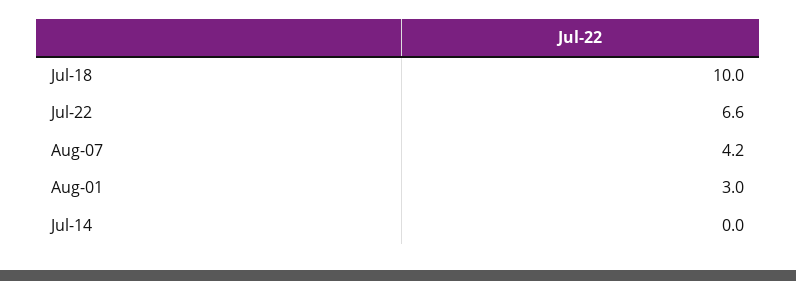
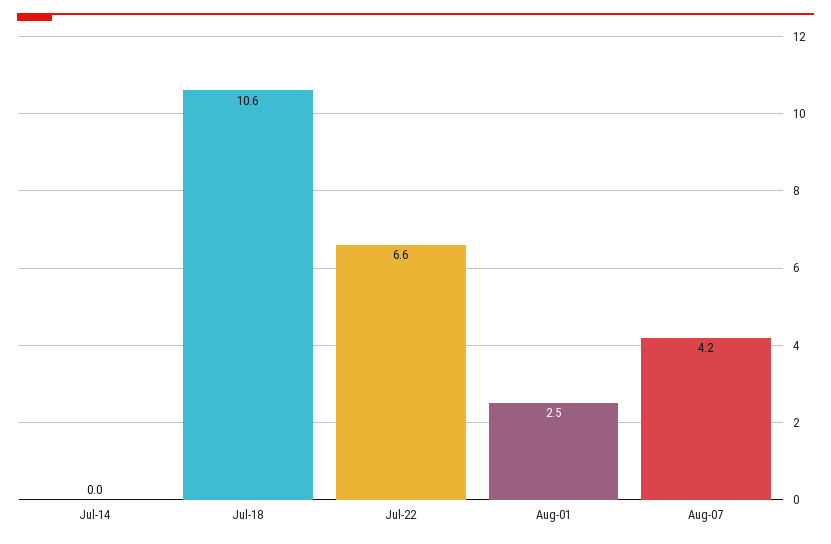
Jul-18: 10 -> 10.6
Aug-01: 3 -> 2.5

